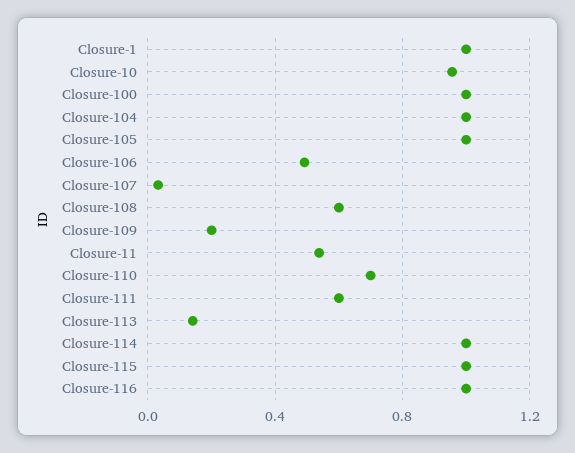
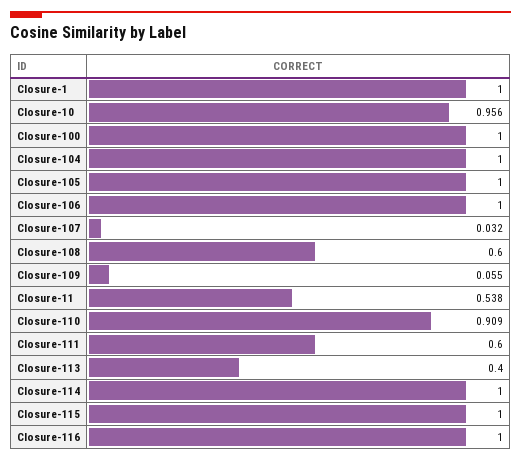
Closure-106: 0.5 -> 1
Closure-109: 0.2 -> 0.055
Closure-110: 0.7 -> 0.909
Closure-113: 0.15 -> 0.4

